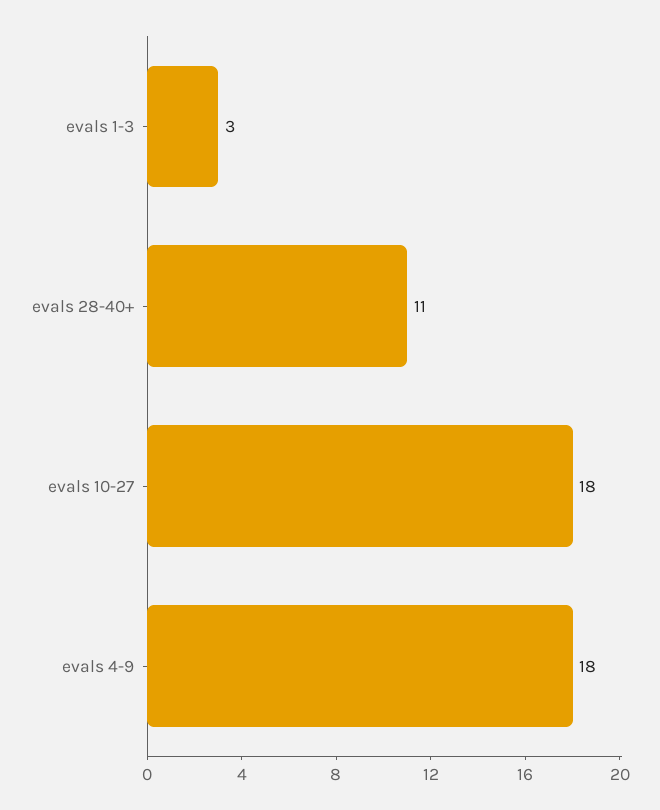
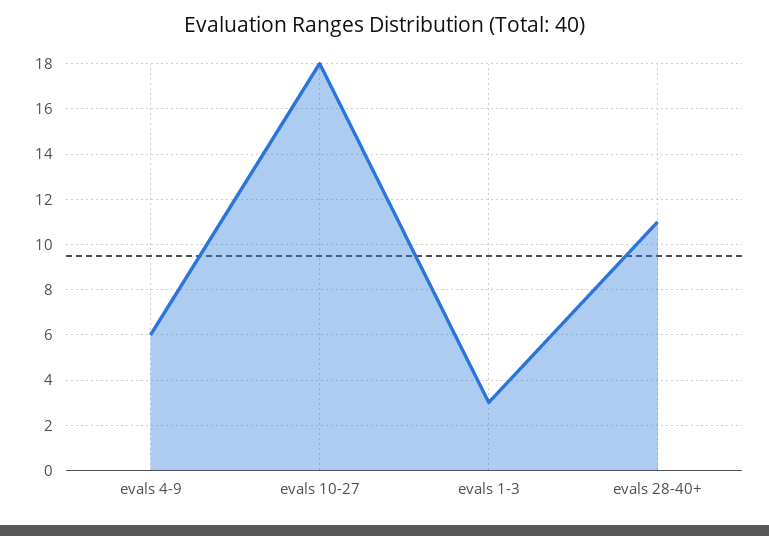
evals 4-9: 18 -> 6

